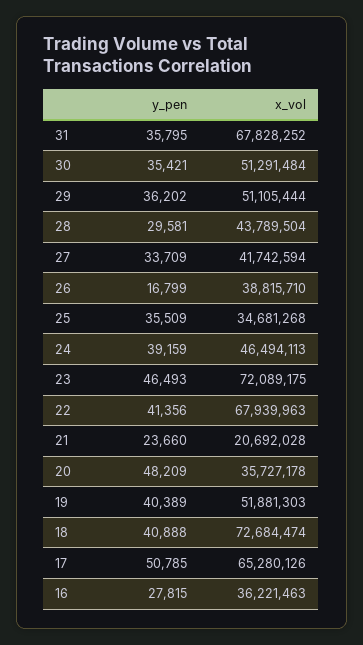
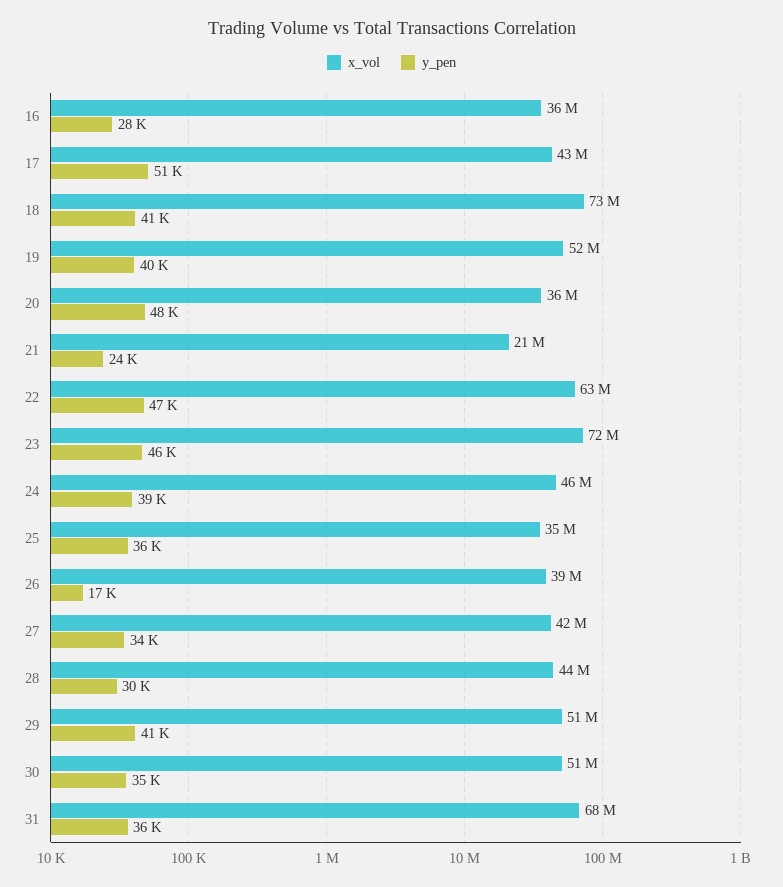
y_pen, 29: 36202 -> 41000
y_pen, 22: 41356 -> 47000
x_vol, 22: 67939963 -> 63000000
x_vol, 17: 65280126 -> 43000000

